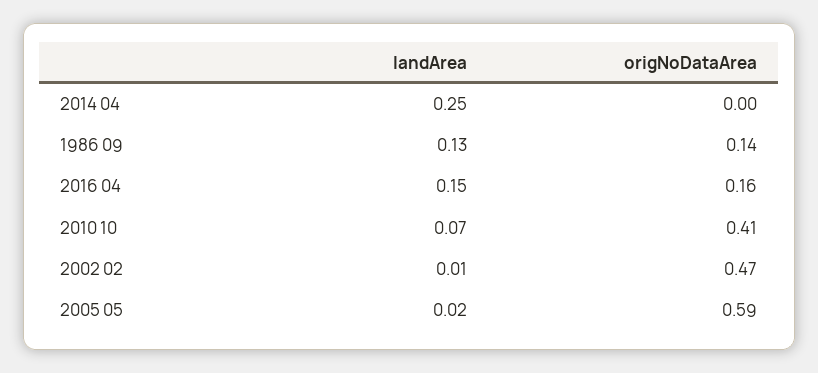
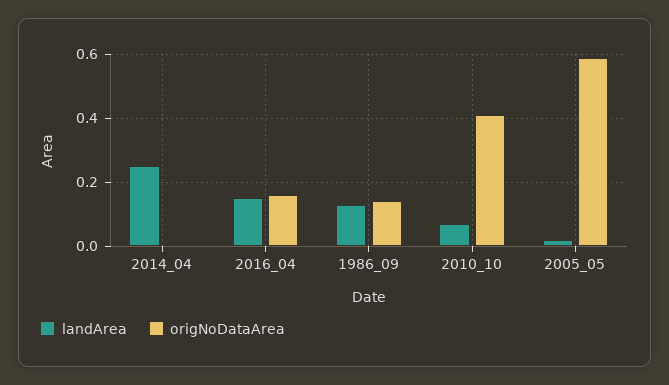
landArea, 2002 02: 0.01 -> none
origNoDataArea, 2002 02: 0.47 -> none

